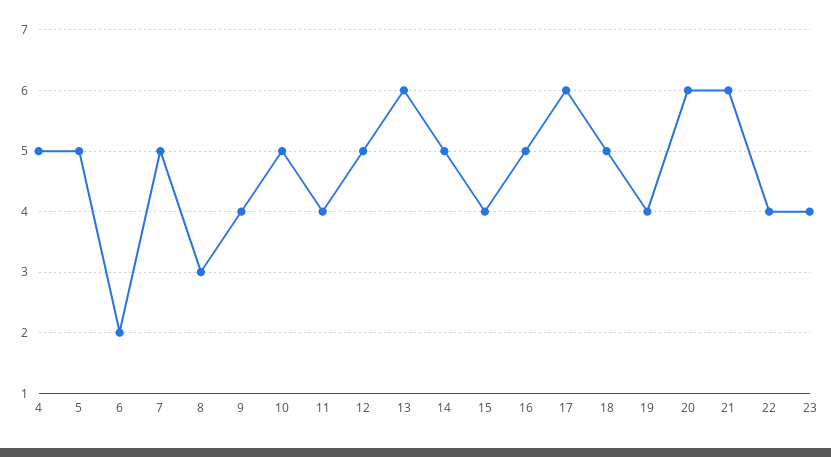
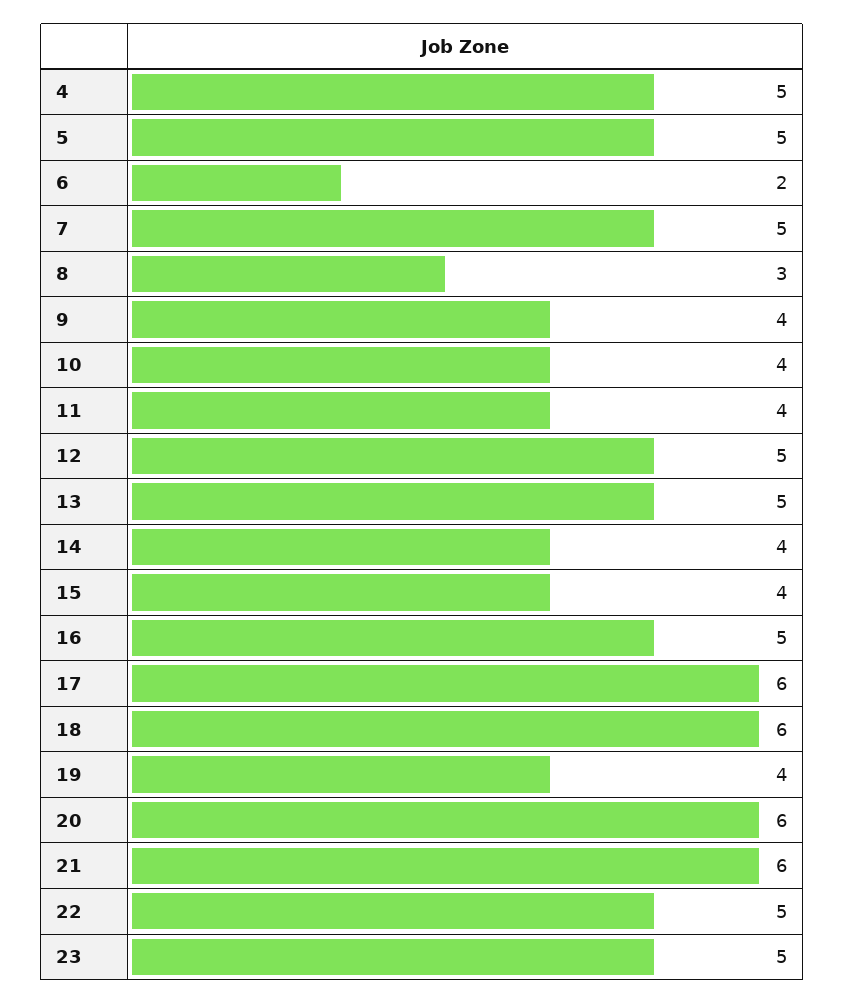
10: 5 -> 4
13: 6 -> 5
14: 5 -> 4
18: 5 -> 6
22: 4 -> 5
23: 4 -> 5

